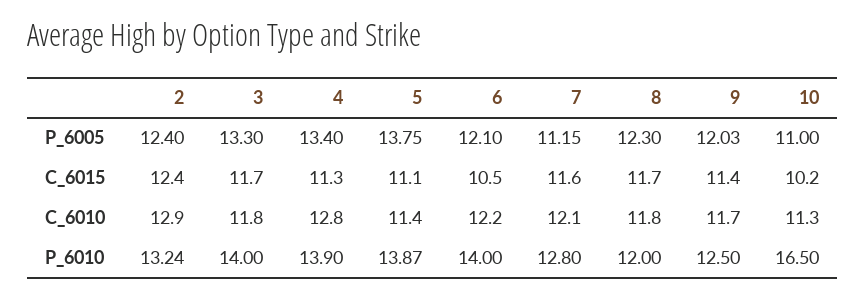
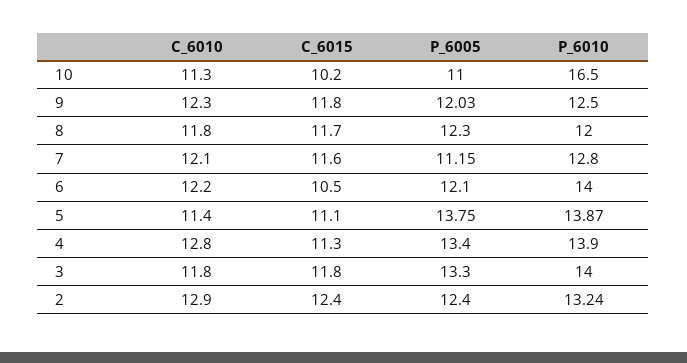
3, C_6015: 11.7 -> 11.8
9, C_6015: 11.4 -> 11.8
9, C_6010: 11.7 -> 12.3

